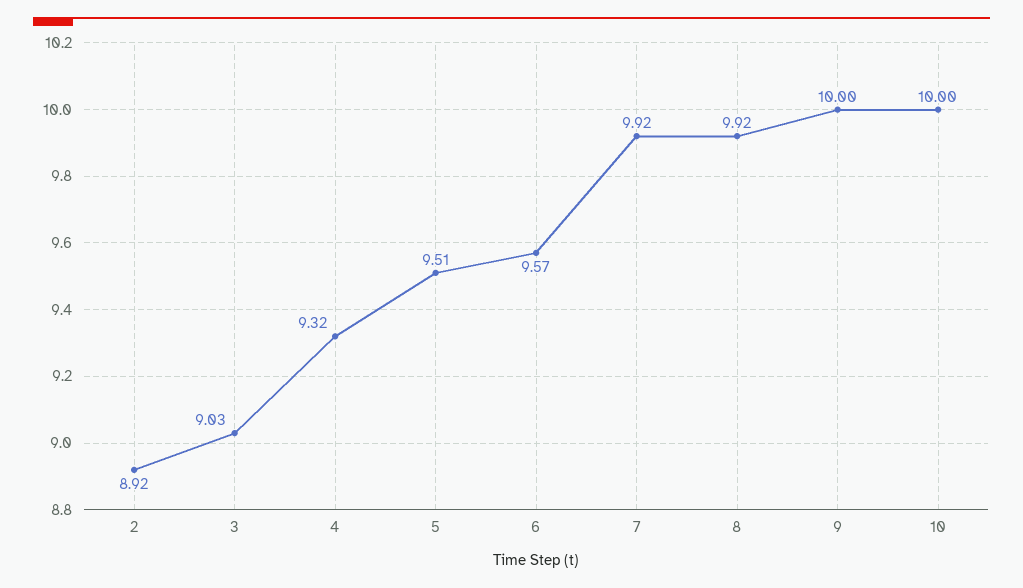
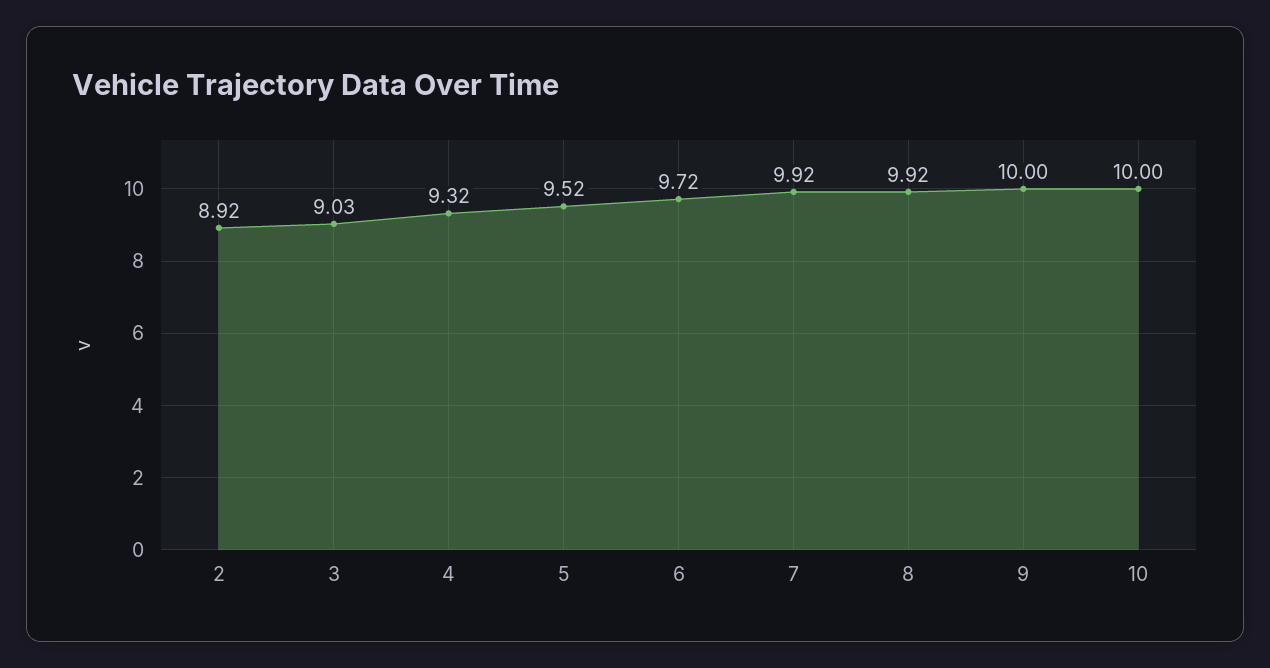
5: 9.51 -> 9.52
6: 9.57 -> 9.72

